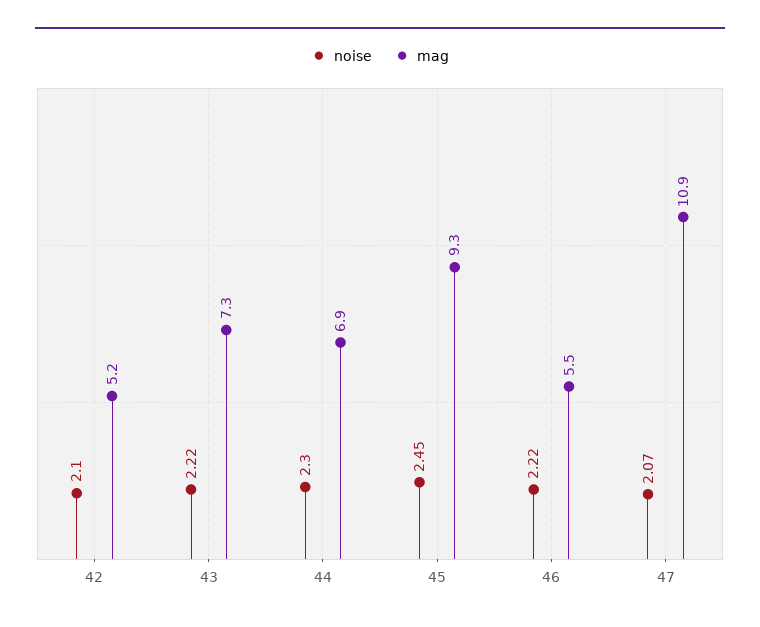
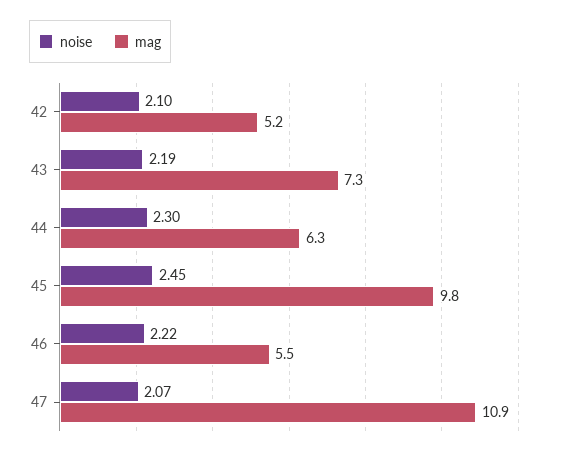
noise, 43: 2.22 -> 2.19
mag, 44: 6.9 -> 6.3
mag, 45: 9.3 -> 9.8

